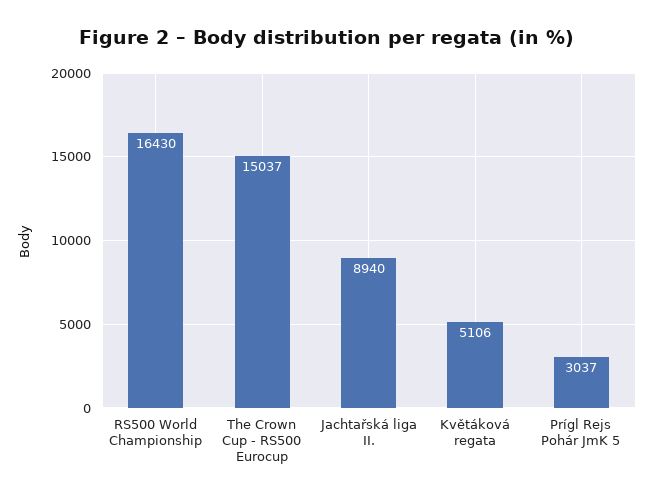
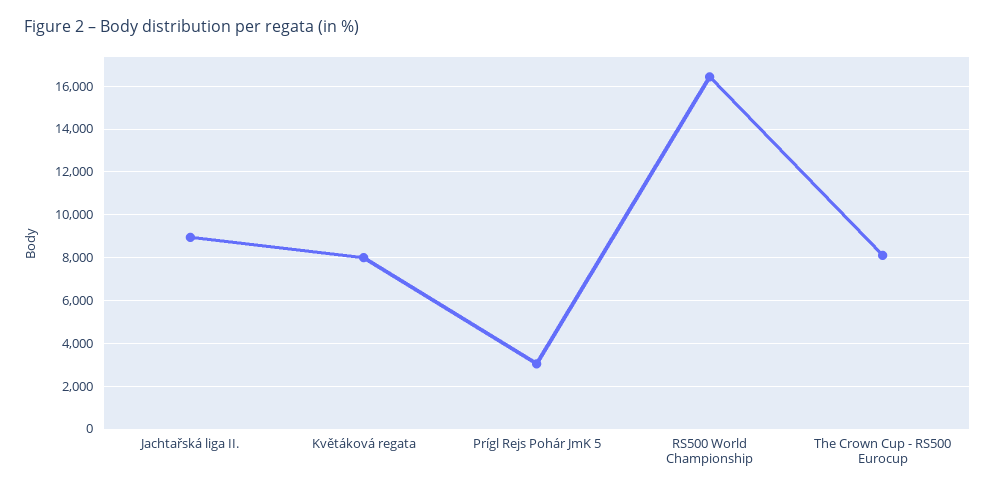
The Crown Cup - RS500 Eurocup: 15037 -> 8000
Květáková regata: 5106 -> 8000

